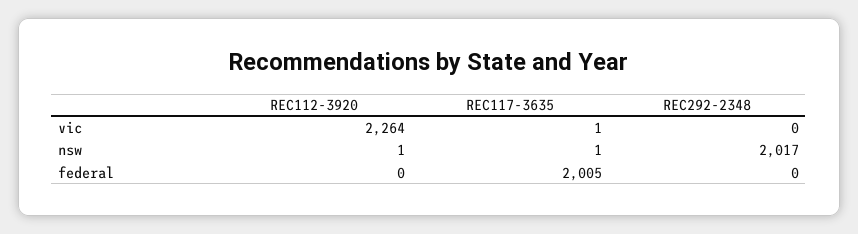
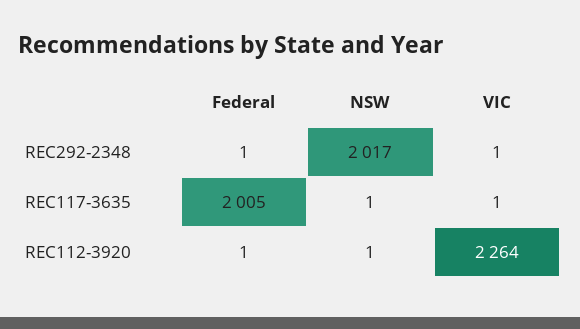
REC292-2348, vic: 0 -> 1
REC112-3920, federal: 0 -> 1
REC292-2348, federal: 0 -> 1

